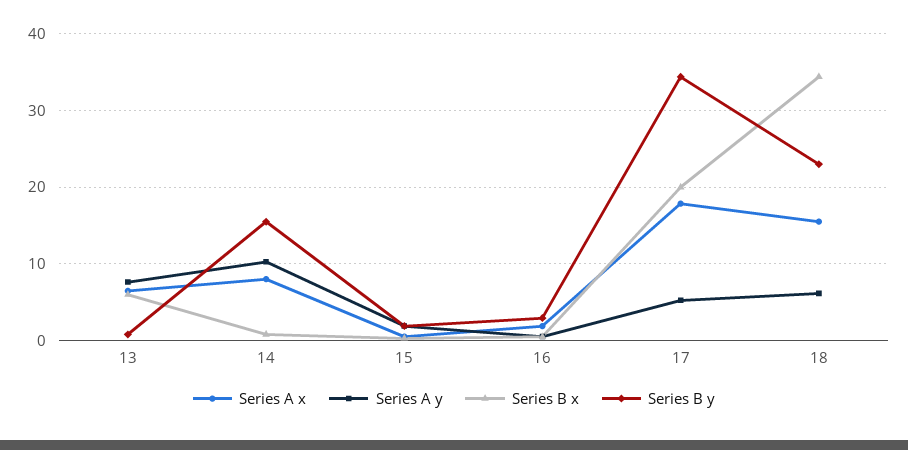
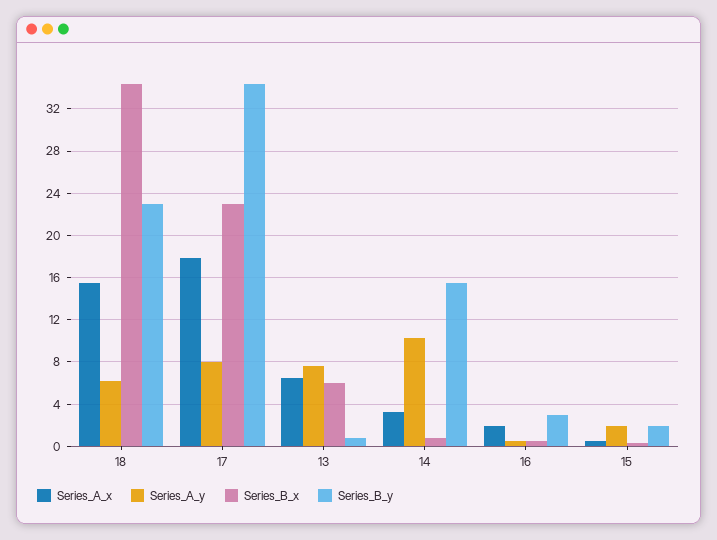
Series A x, 14: 8 -> 3
Series A y, 17: 5 -> 8
Series B x, 17: 20 -> 23

